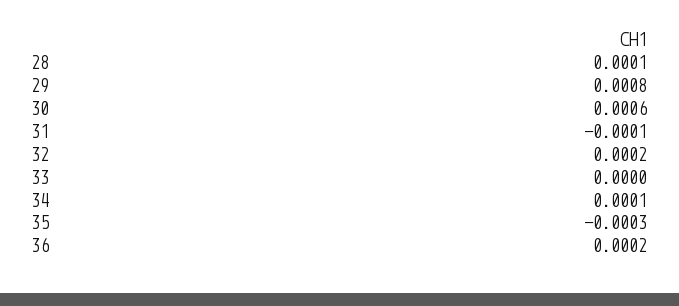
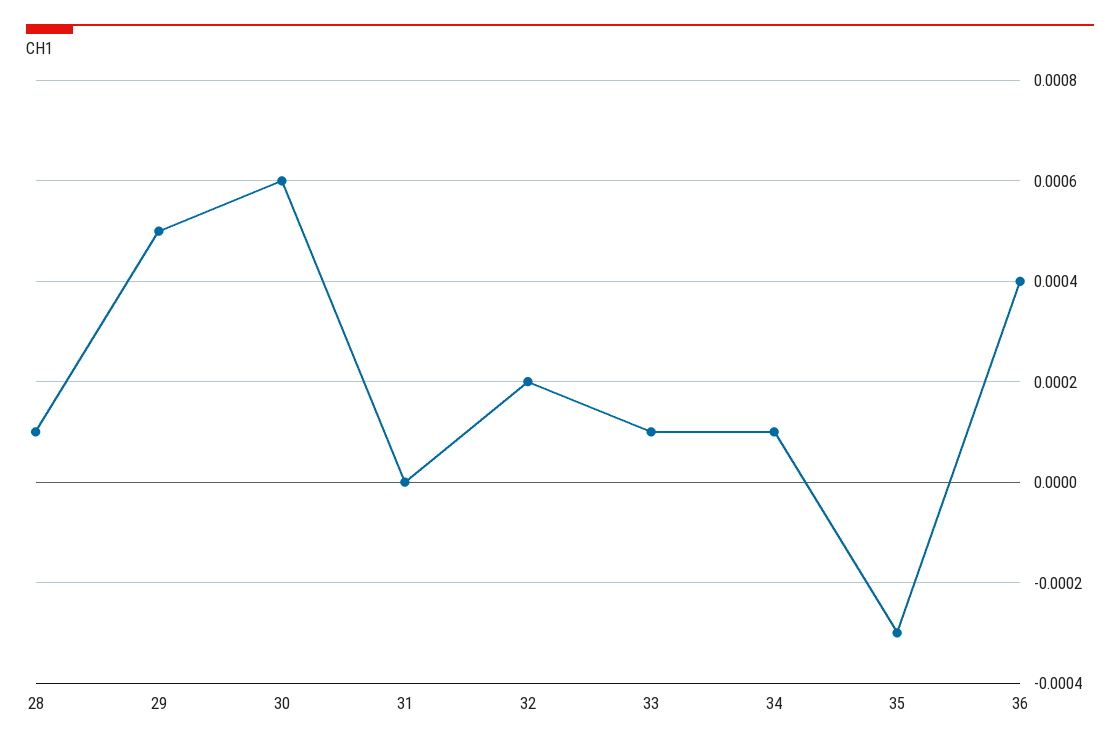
29: 0.0008 -> 0.0005
31: -0.0001 -> 0
33: 0 -> 0.0001
36: 0.0002 -> 0.0004

